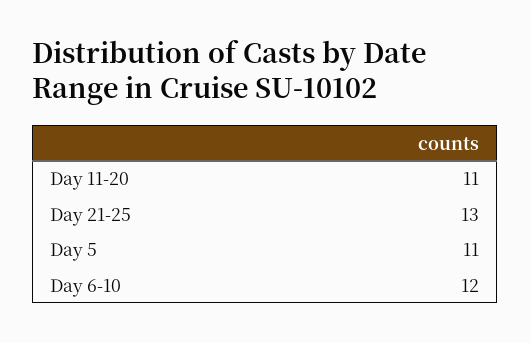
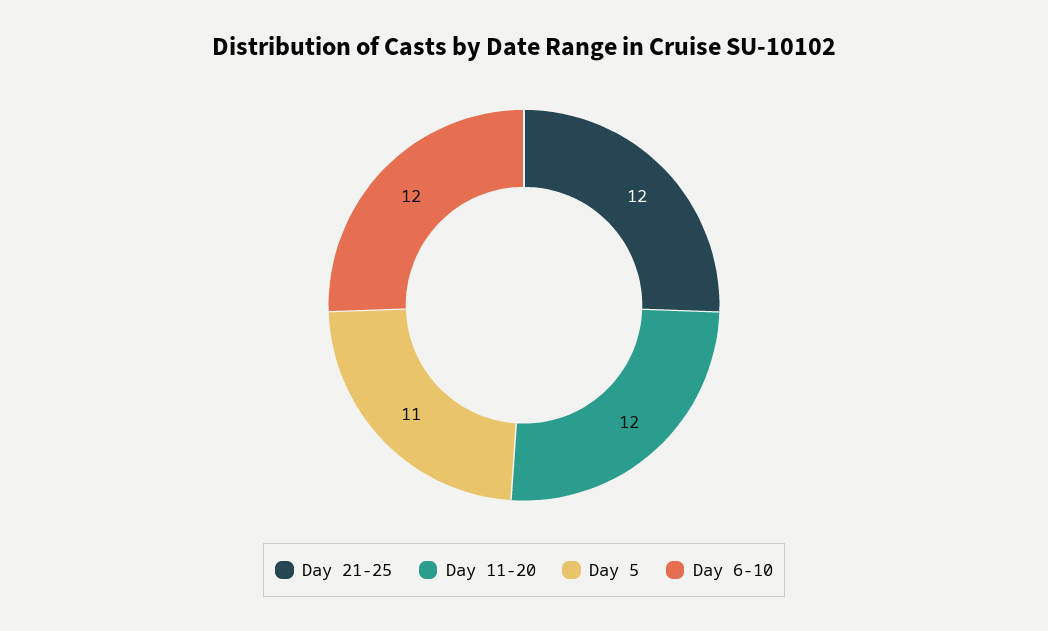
Day 11-20: 11 -> 12
Day 21-25: 13 -> 12

